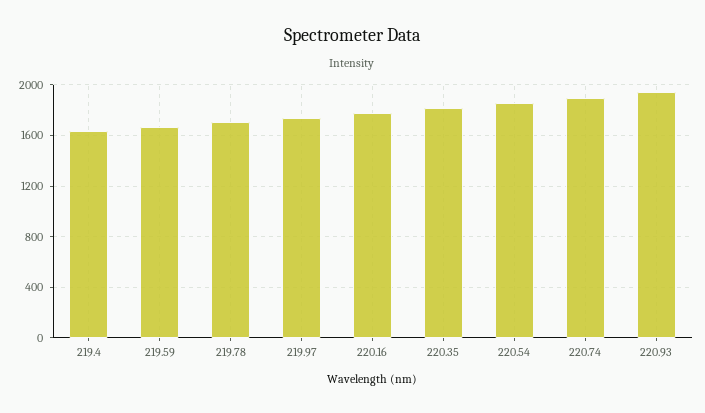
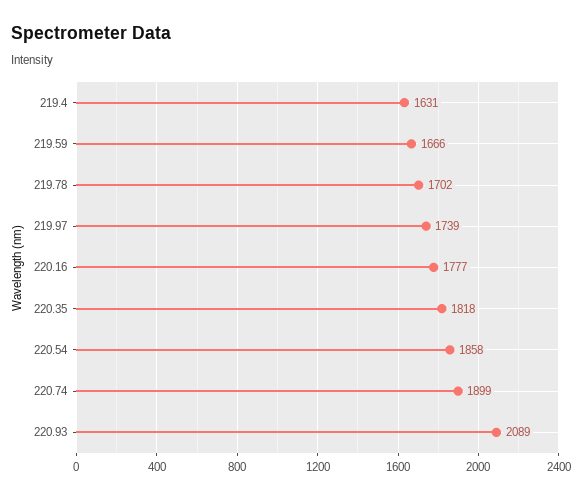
220.93: 1950 -> 2089

